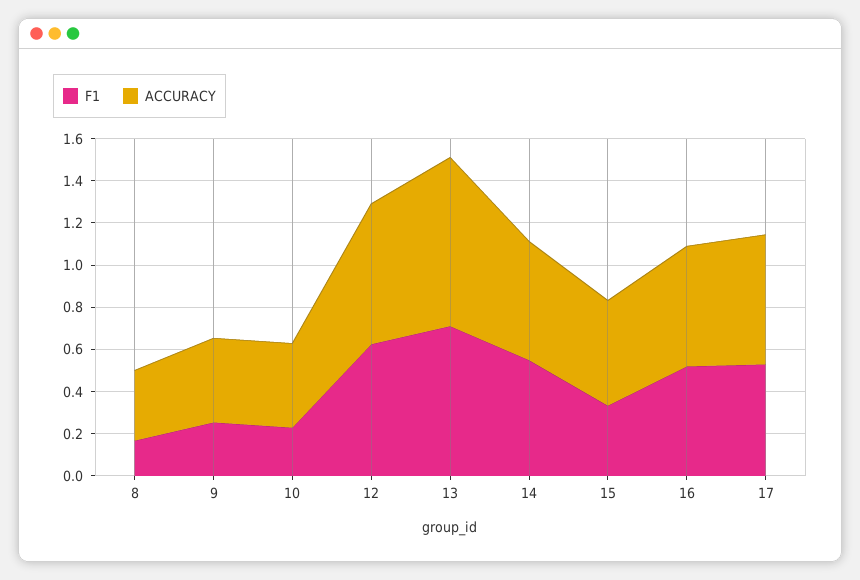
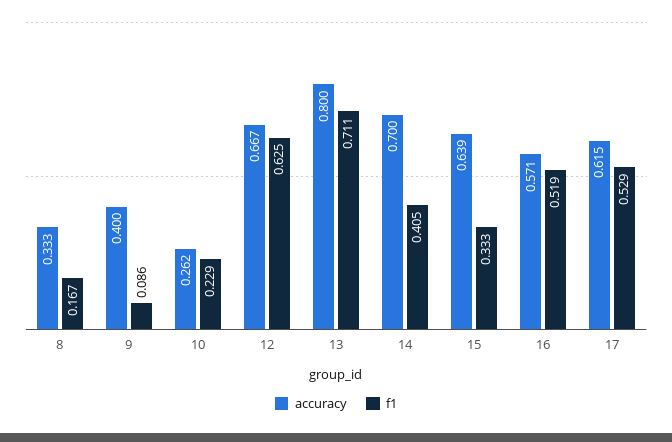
F1, 9: 0.25 -> 0.086
ACCURACY, 10: 0.4 -> 0.262
F1, 14: 0.55 -> 0.405
ACCURACY, 14: 0.55 -> 0.7
ACCURACY, 15: 0.5 -> 0.639

